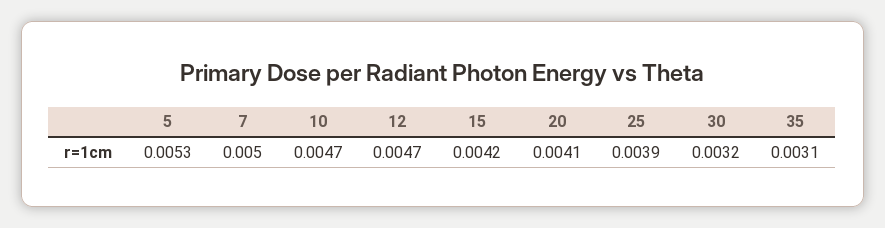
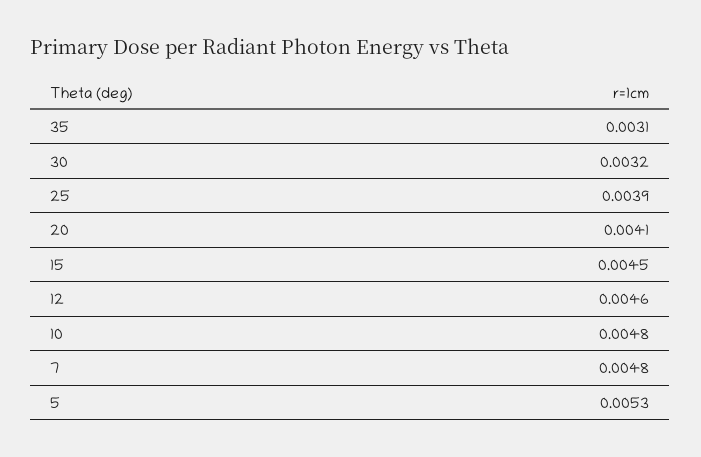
7: 0.005 -> 0.0048
10: 0.0047 -> 0.0048
12: 0.0047 -> 0.0046
15: 0.0042 -> 0.0045

